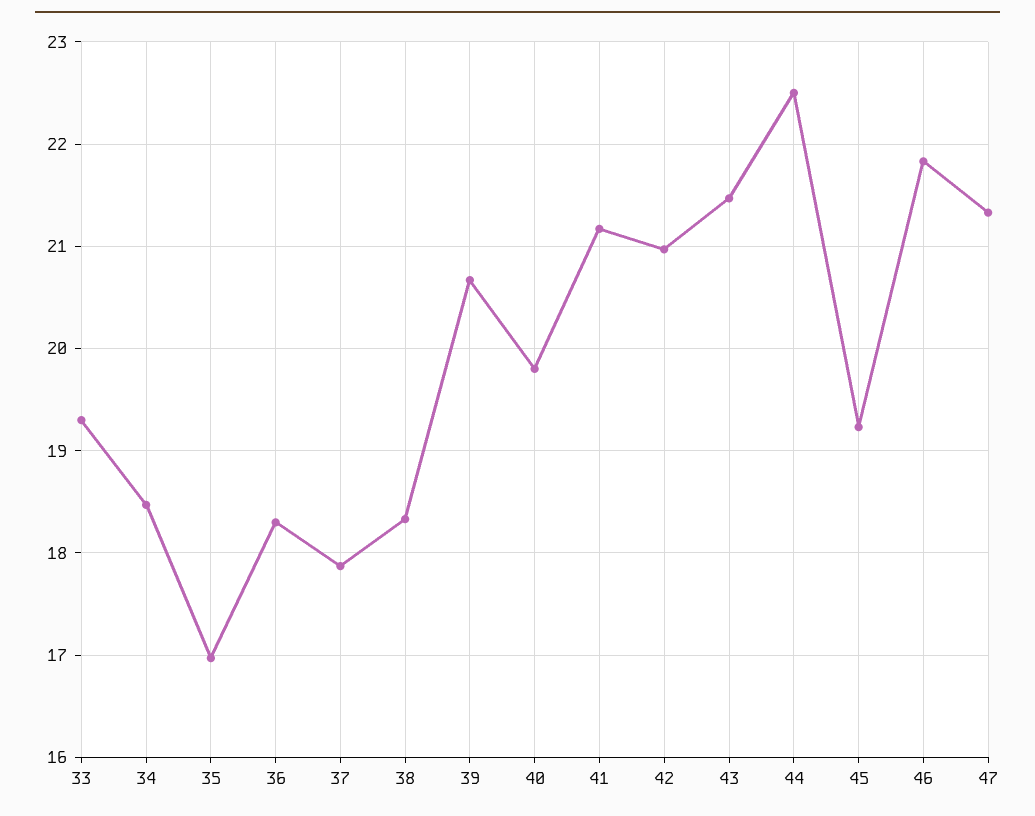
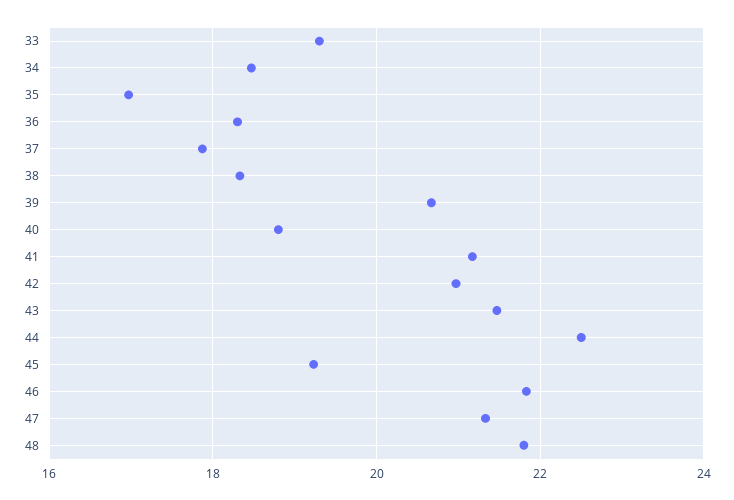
40: 19.8 -> 18.8
48: none -> 21.8

